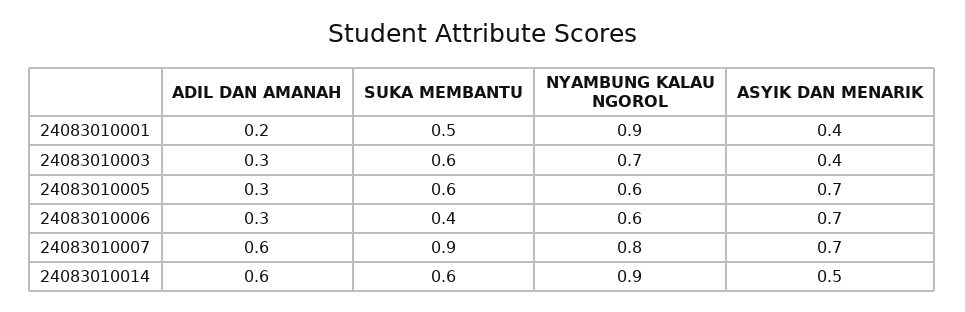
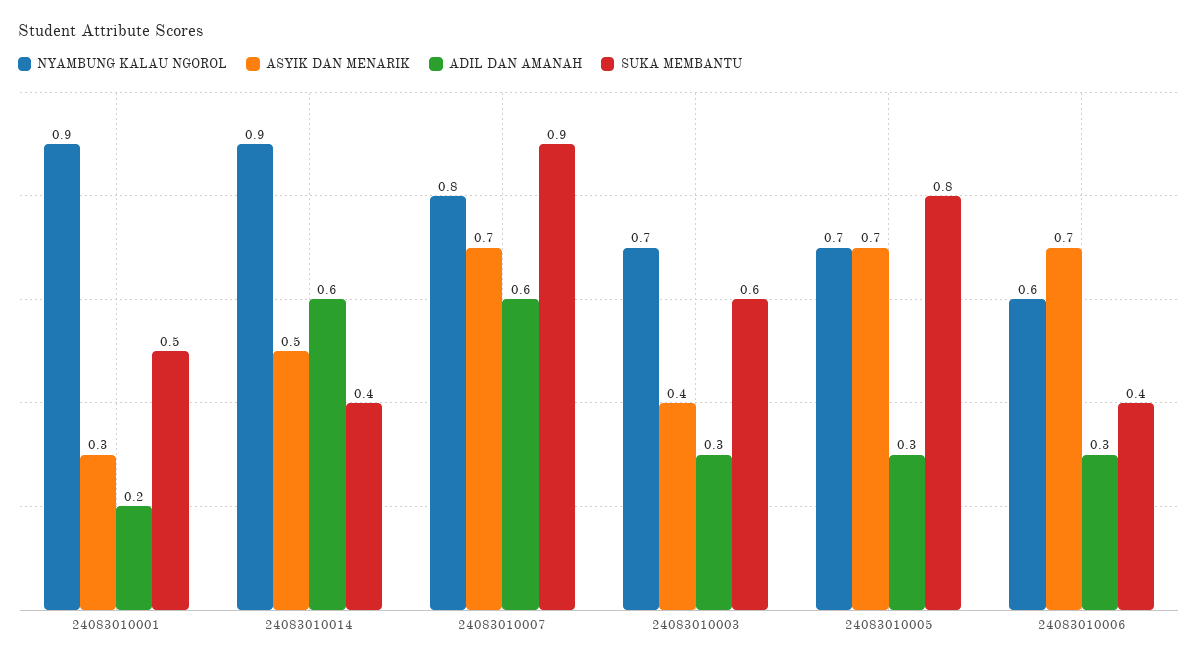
ASYIK DAN MENARIK, 24083010001: 0.4 -> 0.3
SUKA MEMBANTU, 24083010005: 0.6 -> 0.8
NYAMBUNG KALAU NGOROL, 24083010005: 0.6 -> 0.7
SUKA MEMBANTU, 24083010014: 0.6 -> 0.4

